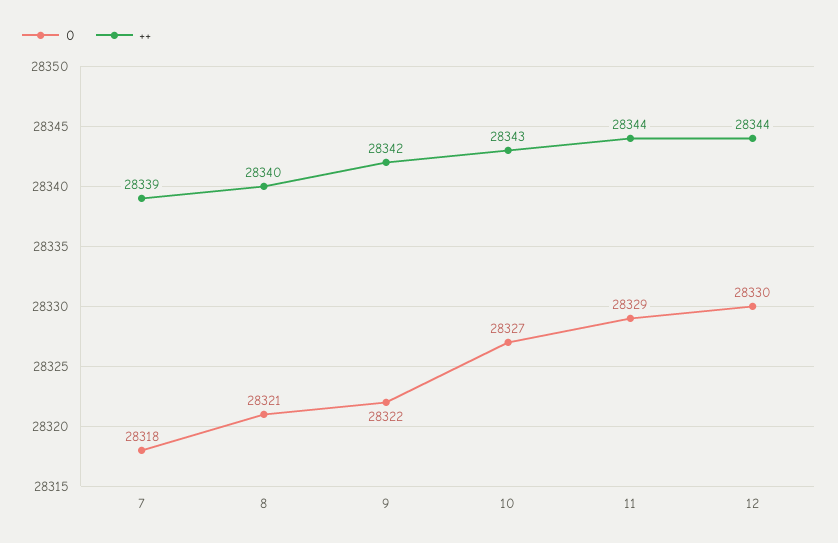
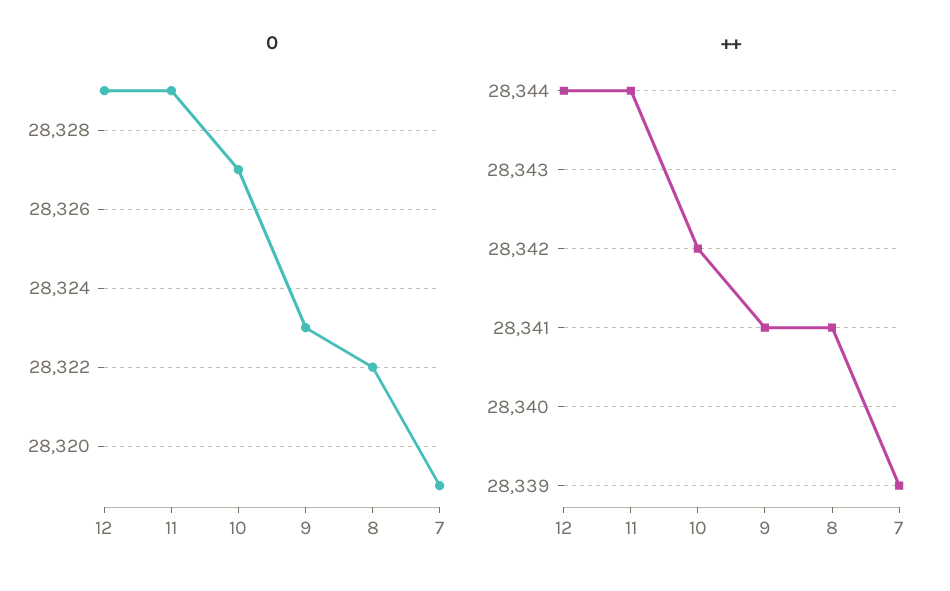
0, 7: 28318 -> 28319
0, 8: 28321 -> 28322
++, 8: 28340 -> 28341
0, 9: 28322 -> 28323
++, 9: 28342 -> 28341
++, 10: 28343 -> 28342
0, 12: 28330 -> 28329

